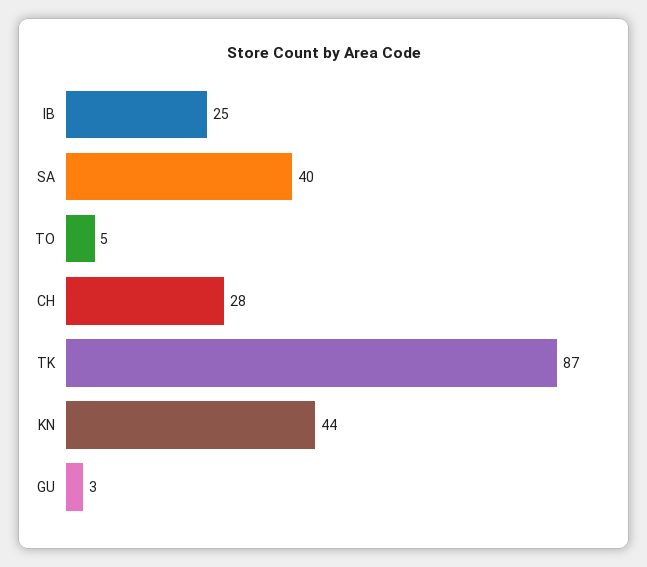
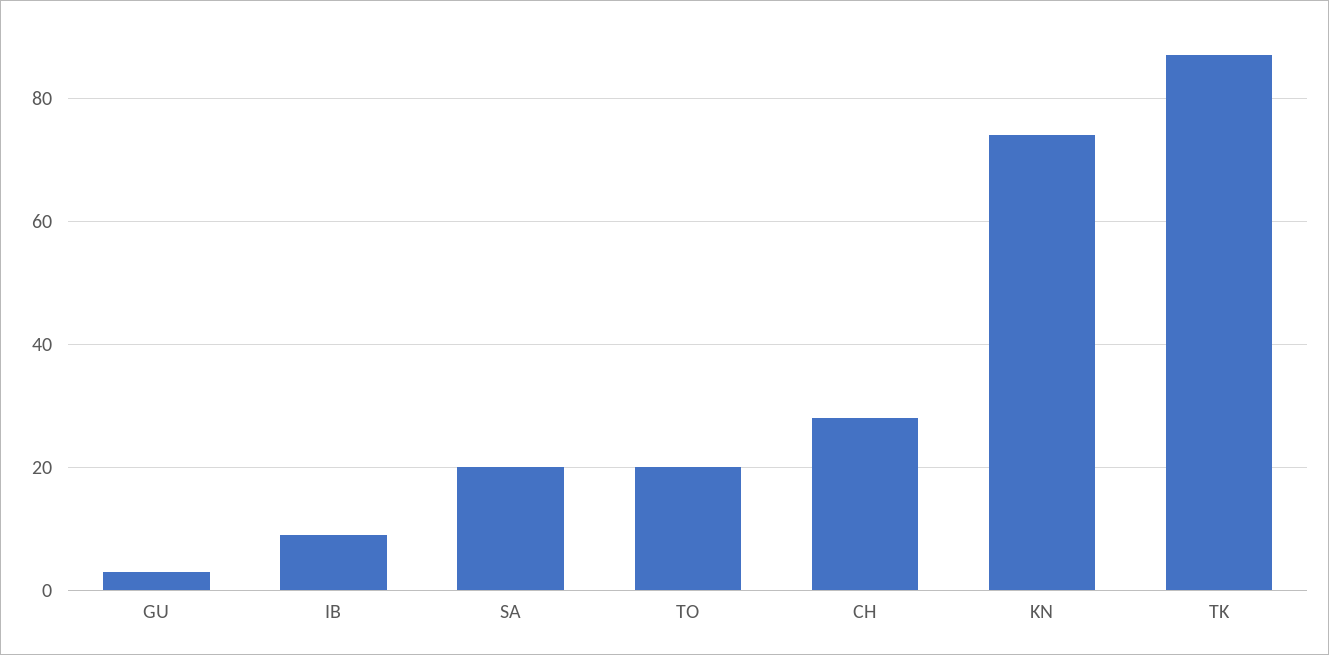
IB: 25 -> 10
SA: 40 -> 20
TO: 5 -> 20
KN: 44 -> 75

